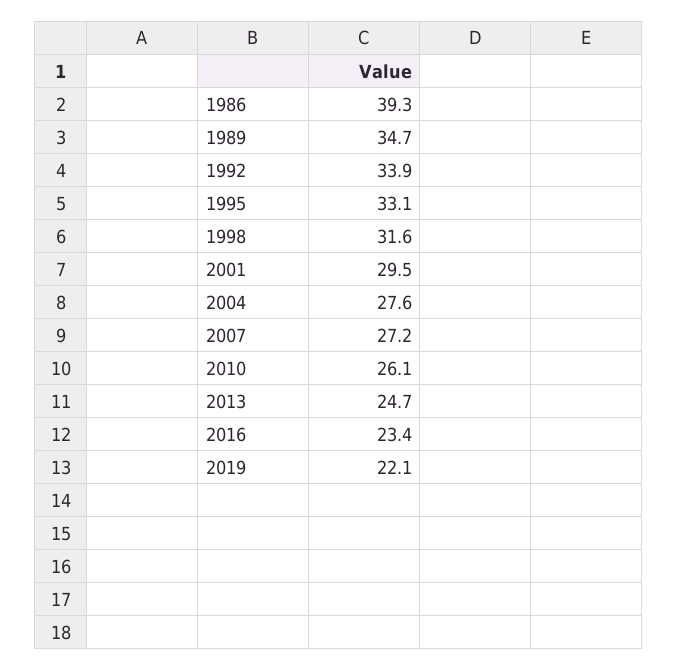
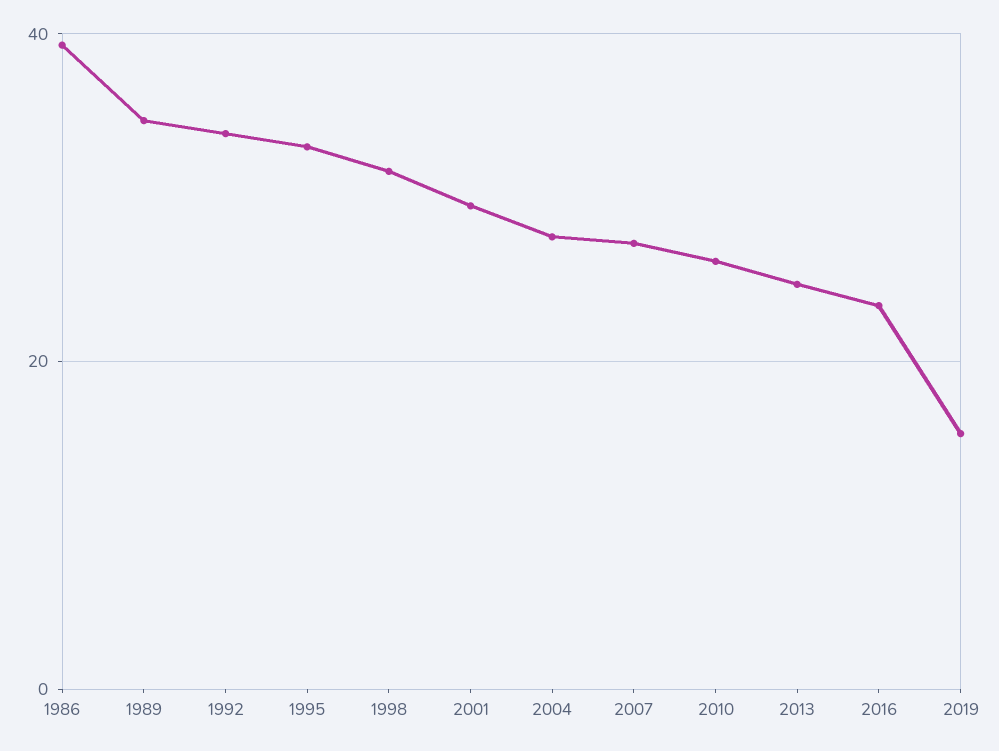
2019: 22.1 -> 16

